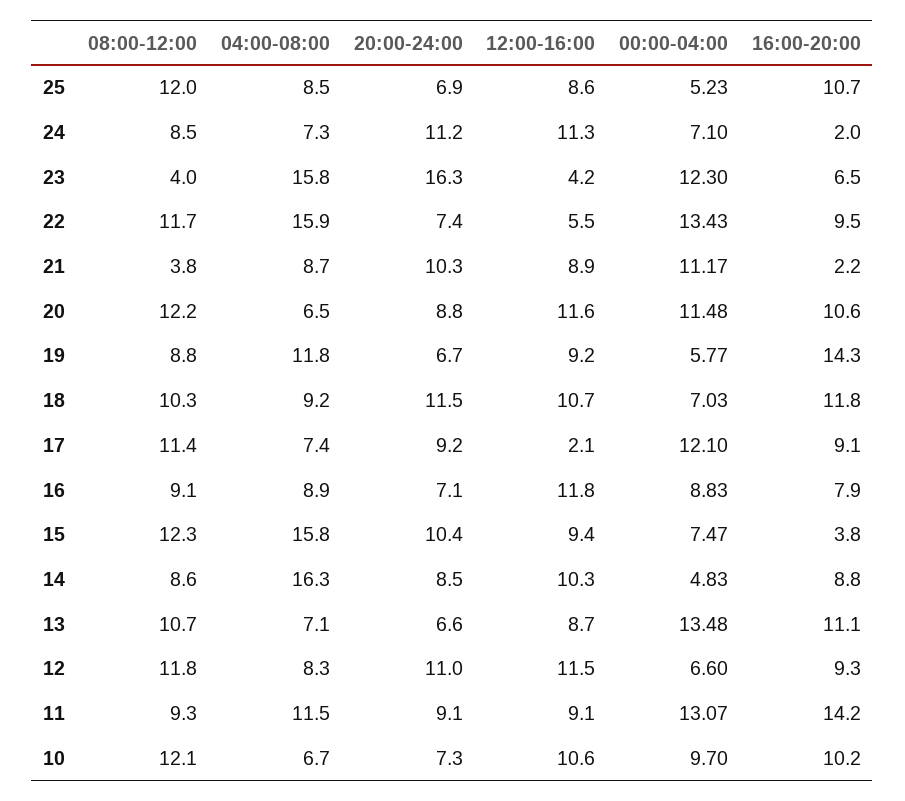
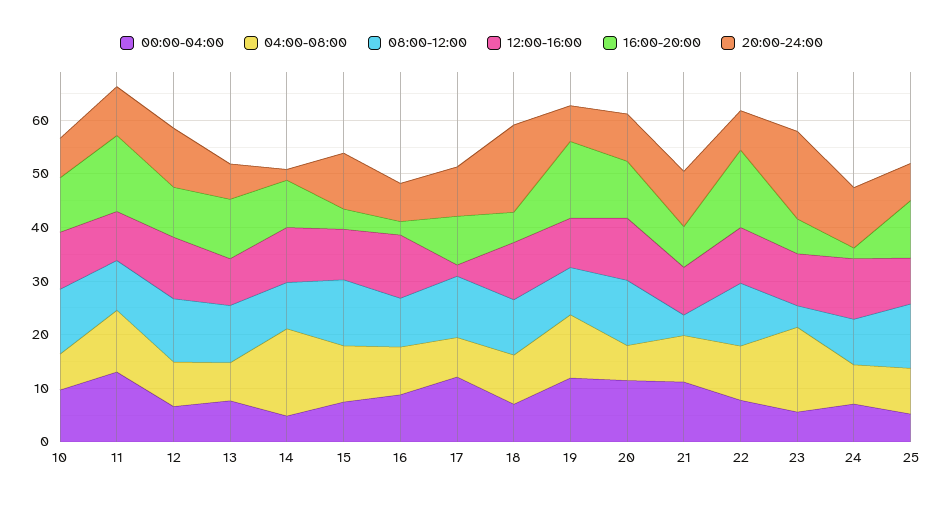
12:00-16:00, 23: 4.2 -> 10
00:00-04:00, 23: 12.3 -> 6
04:00-08:00, 22: 15.9 -> 10
12:00-16:00, 22: 5.5 -> 10
00:00-04:00, 22: 13.43 -> 8
16:00-20:00, 22: 9.5 -> 14
16:00-20:00, 21: 2.2 -> 8
00:00-04:00, 19: 5.77 -> 12
20:00-24:00, 18: 11.5 -> 16
16:00-20:00, 18: 11.8 -> 6
16:00-20:00, 16: 7.9 -> 2
04:00-08:00, 15: 15.8 -> 10
20:00-24:00, 14: 8.5 -> 2
00:00-04:00, 13: 13.48 -> 8

